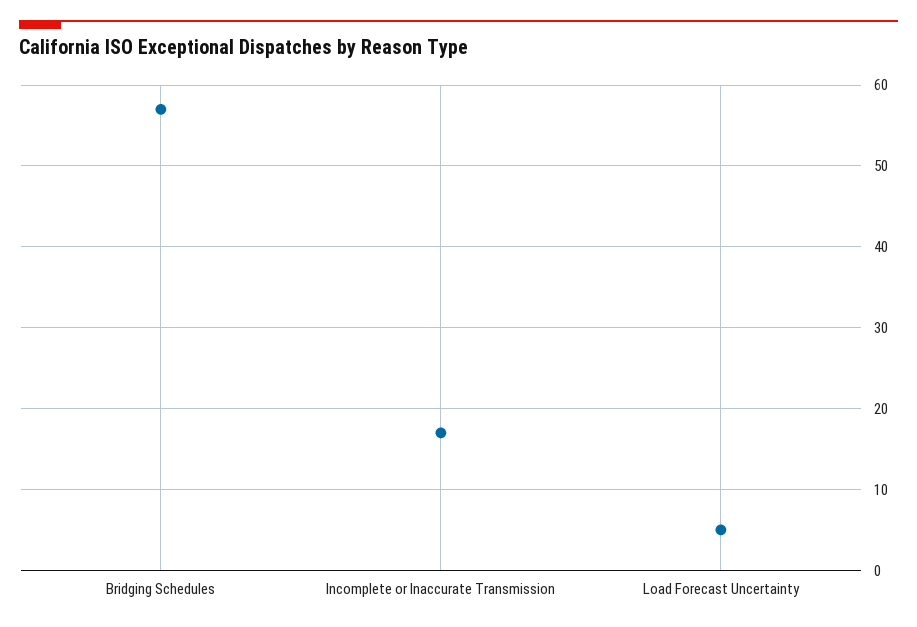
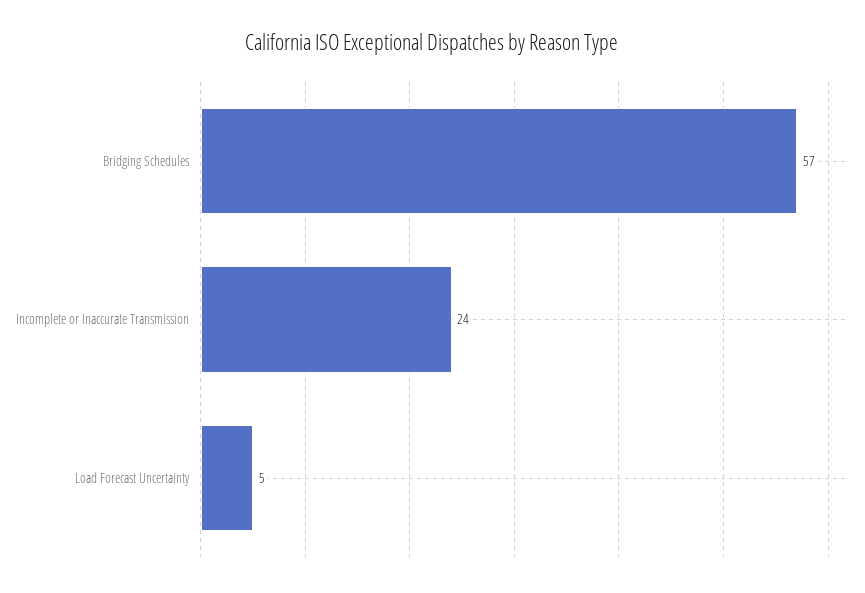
Incomplete or Inaccurate Transmission: 17 -> 24

